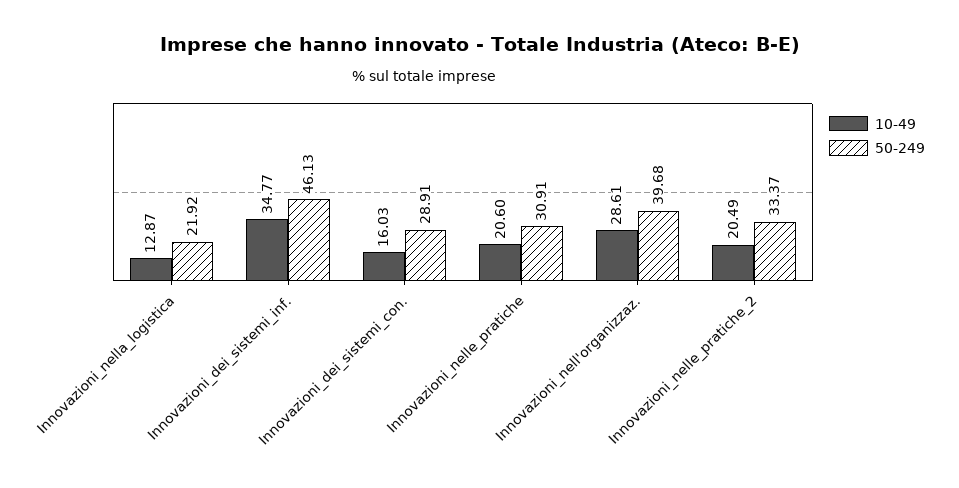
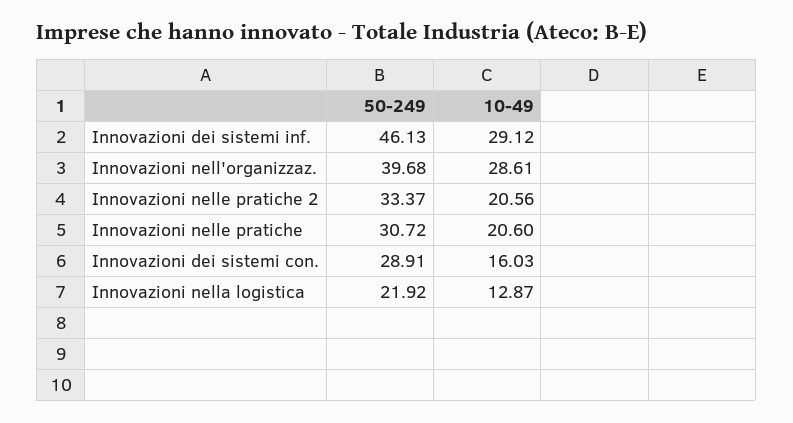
10-49, Innovazioni_dei_sistemi_inf.: 34.77 -> 29.12
50-249, Innovazioni_nelle_pratiche: 30.91 -> 30.72
10-49, Innovazioni_nelle_pratiche_2: 20.49 -> 20.56

